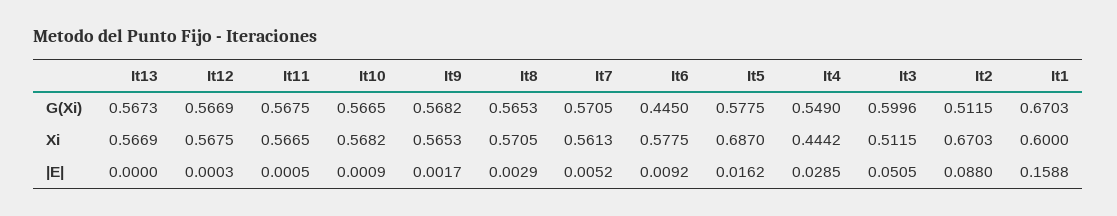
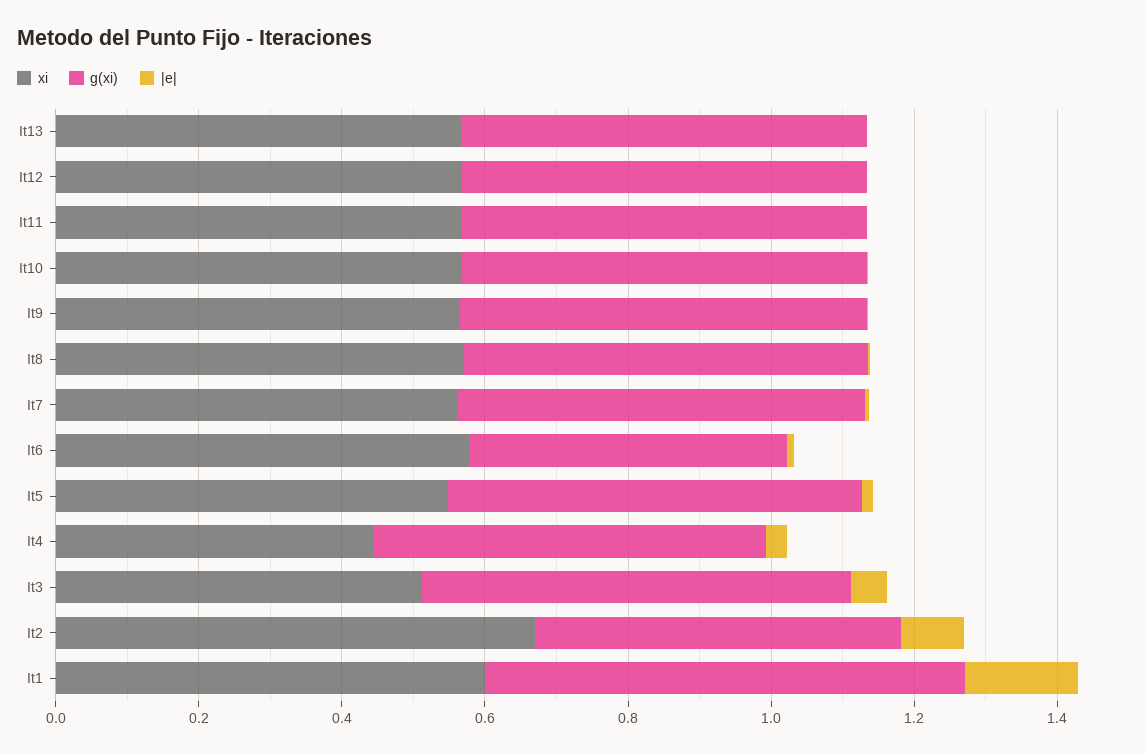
Xi, It5: 0.687 -> 0.55

